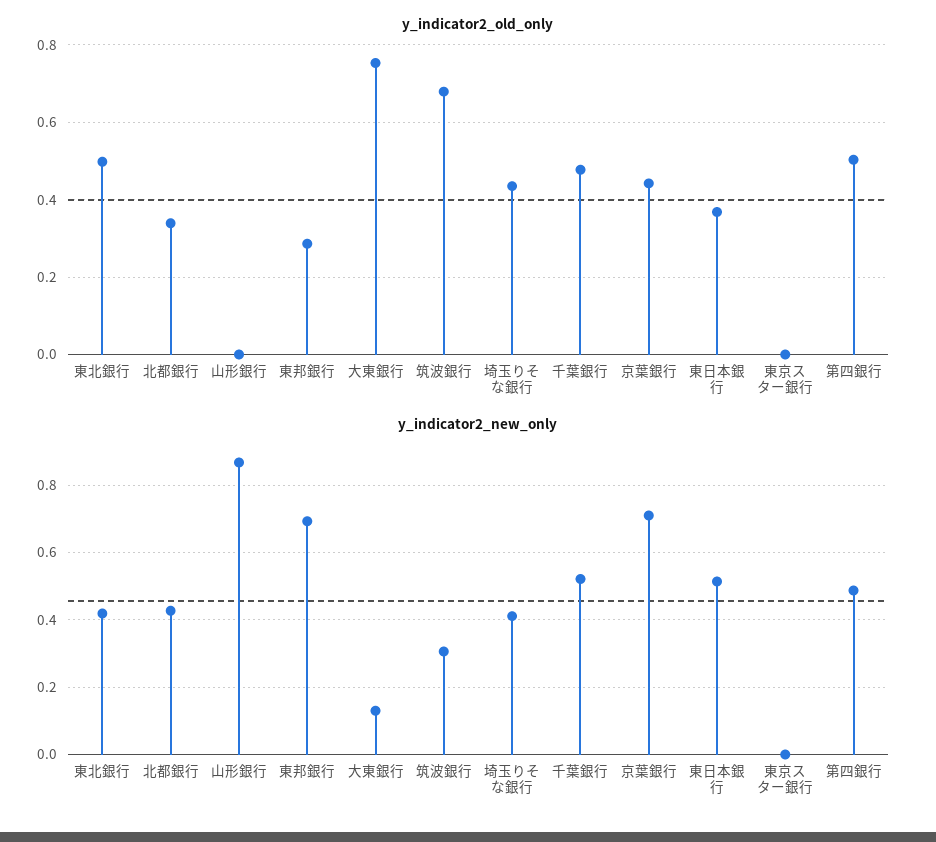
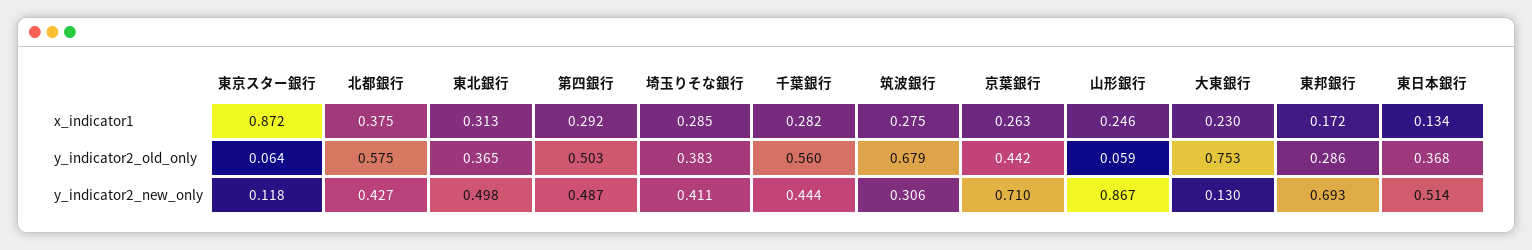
y_indicator2_old_only, 東北銀行: 0.5 -> 0.365
y_indicator2_old_only, 北都銀行: 0.34 -> 0.575
y_indicator2_old_only, 山形銀行: 0 -> 0.059
y_indicator2_old_only, 埼玉りそな銀行: 0.44 -> 0.383
y_indicator2_old_only, 千葉銀行: 0.48 -> 0.56
y_indicator2_old_only, 東京スター銀行: 0 -> 0.064
y_indicator2_new_only, 東北銀行: 0.42 -> 0.498
y_indicator2_new_only, 千葉銀行: 0.52 -> 0.444
y_indicator2_new_only, 東京スター銀行: 0 -> 0.118
x_indicator1, 東京スター銀行: none -> 0.872
x_indicator1, 北都銀行: none -> 0.375
x_indicator1, 東北銀行: none -> 0.313
x_indicator1, 第四銀行: none -> 0.292
x_indicator1, 埼玉りそな銀行: none -> 0.285
x_indicator1, 千葉銀行: none -> 0.282
x_indicator1, 筑波銀行: none -> 0.275
x_indicator1, 京葉銀行: none -> 0.263
x_indicator1, 山形銀行: none -> 0.246
x_indicator1, 大東銀行: none -> 0.23
x_indicator1, 東邦銀行: none -> 0.172
x_indicator1, 東日本銀行: none -> 0.134

